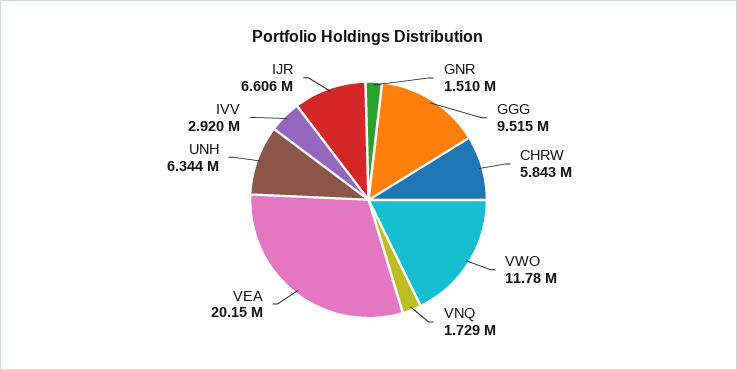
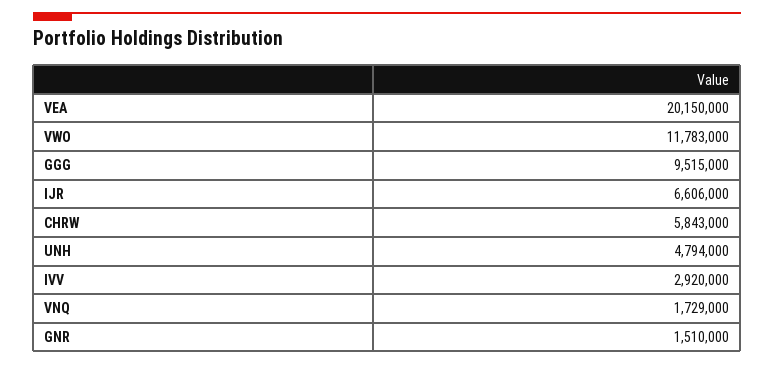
UNH: 6344000 -> 4794000

